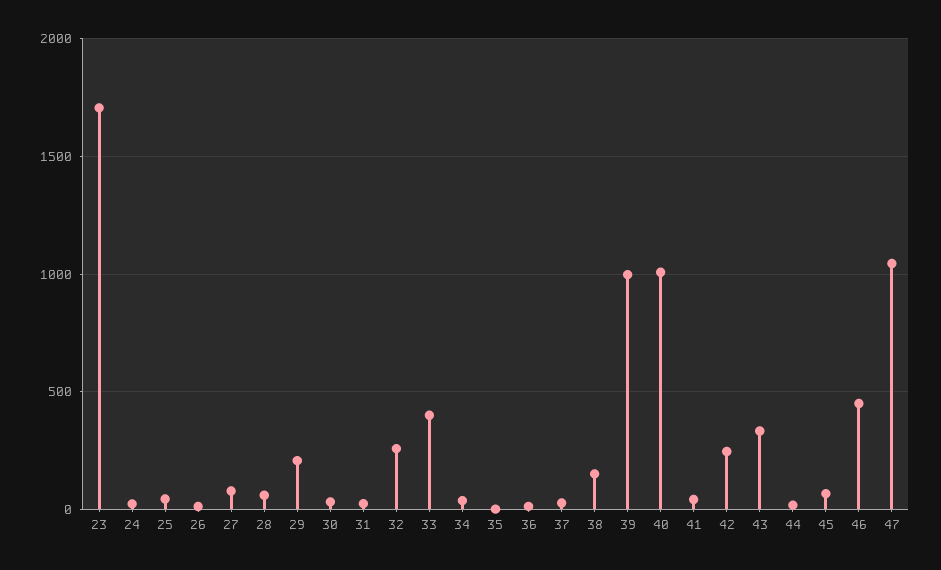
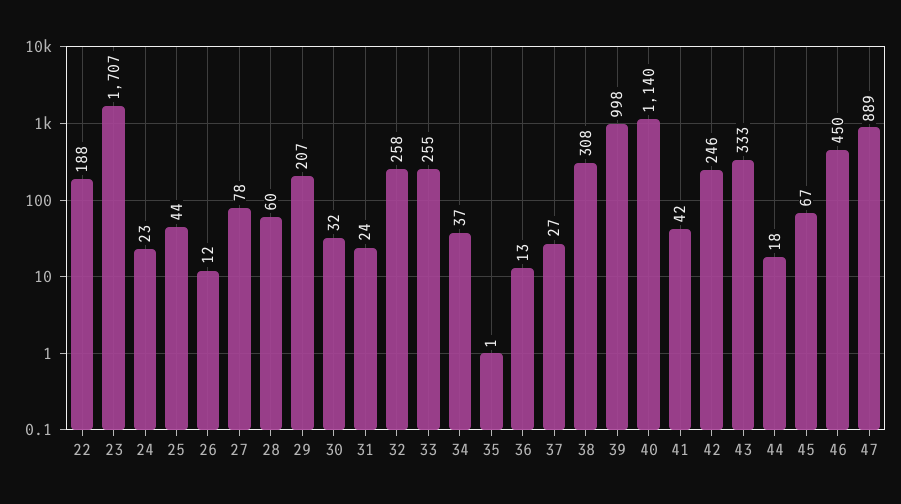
33: 400 -> 255
38: 150 -> 308
40: 1000 -> 1140
47: 1050 -> 889
22: none -> 188

